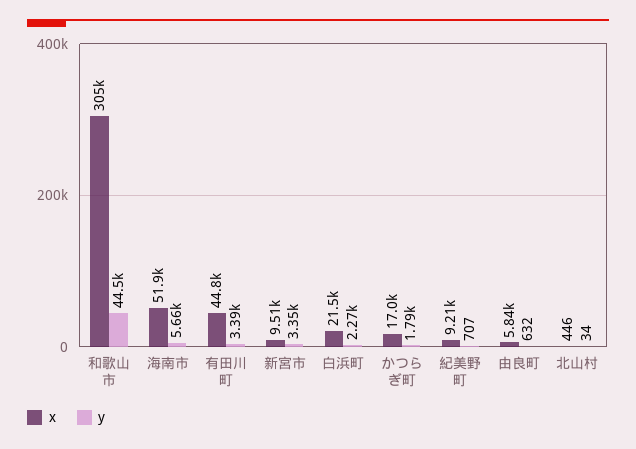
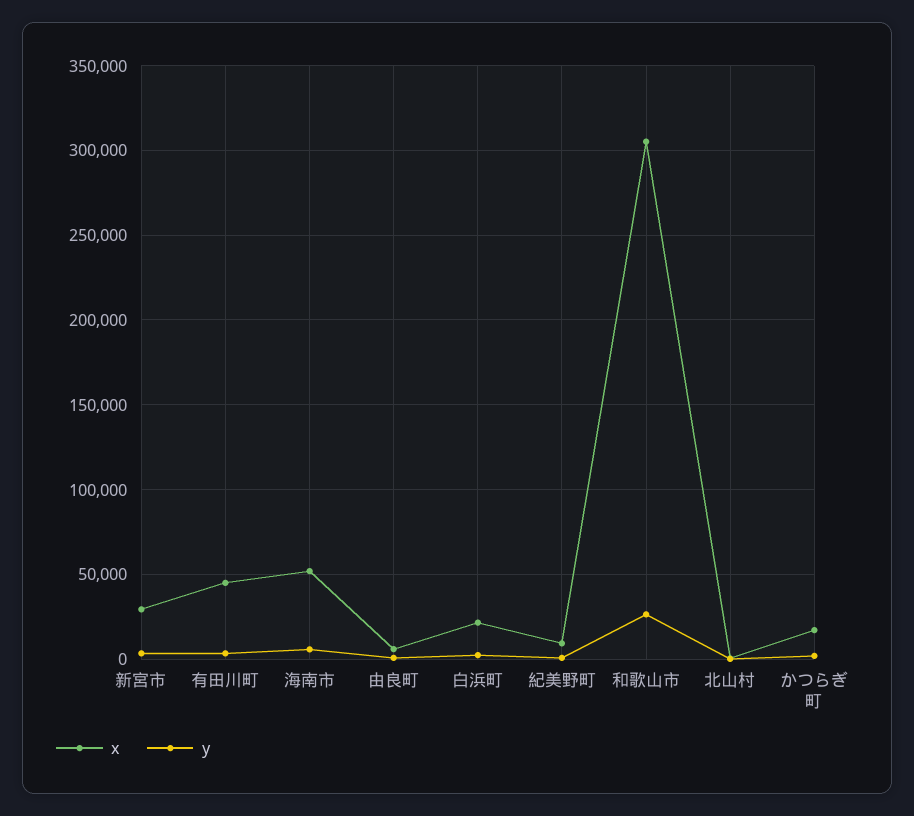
y, 和歌山市: 44500 -> 25000
x, 新宮市: 9510 -> 30000

